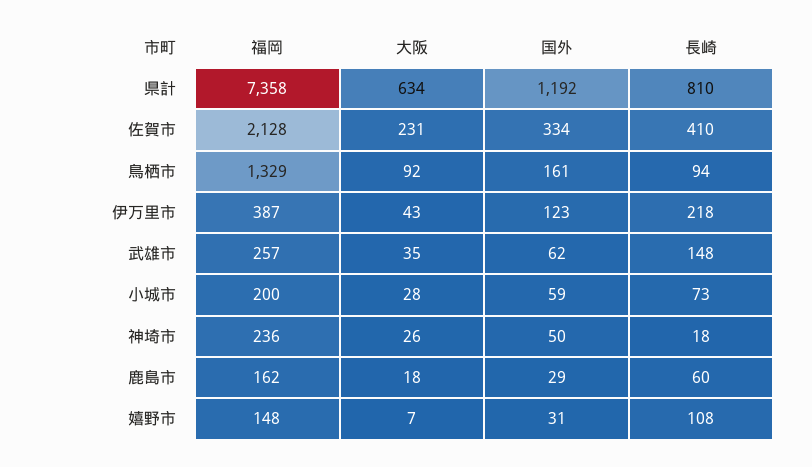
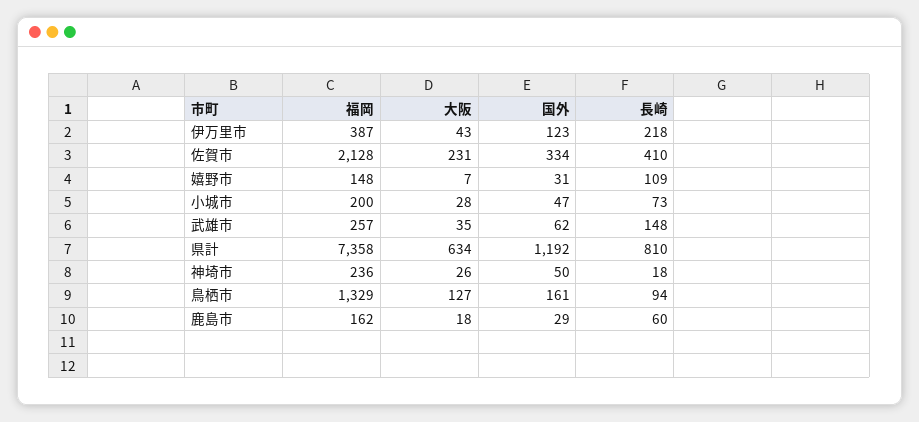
大阪, 鳥栖市: 92 -> 127
国外, 小城市: 59 -> 47
長崎, 嬉野市: 108 -> 109

